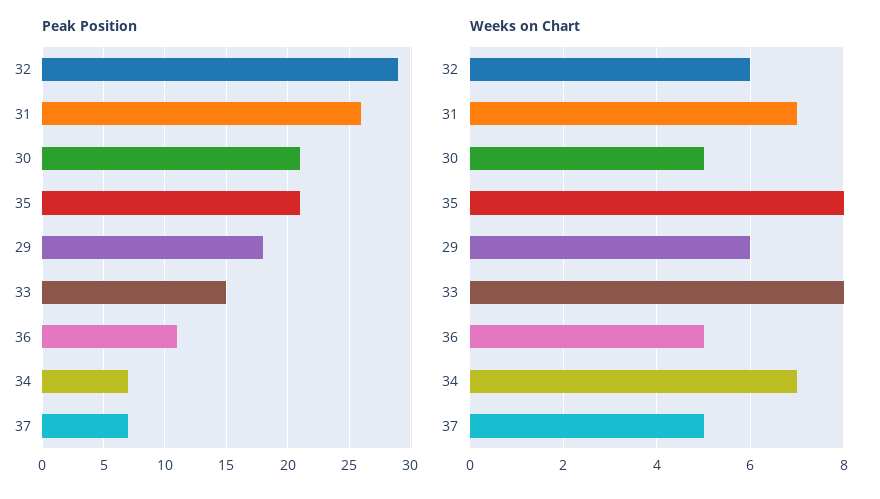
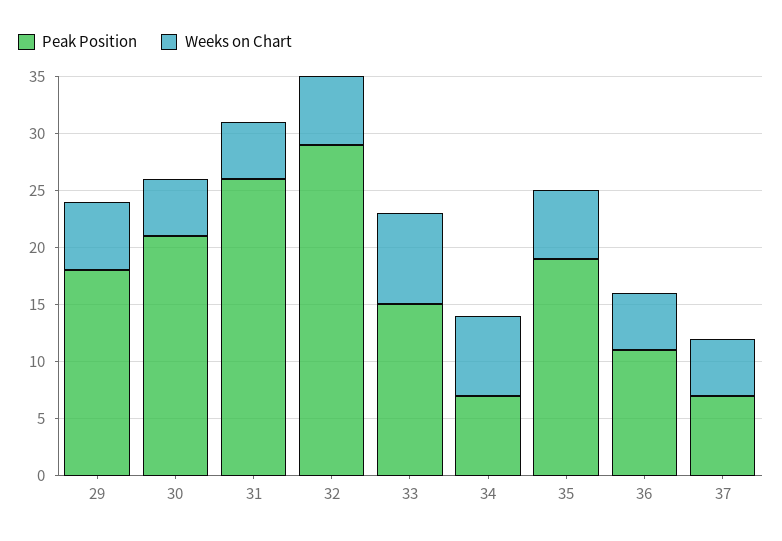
Peak Position, 35: 21 -> 19
Weeks on Chart, 31: 7 -> 5
Weeks on Chart, 35: 8 -> 6

